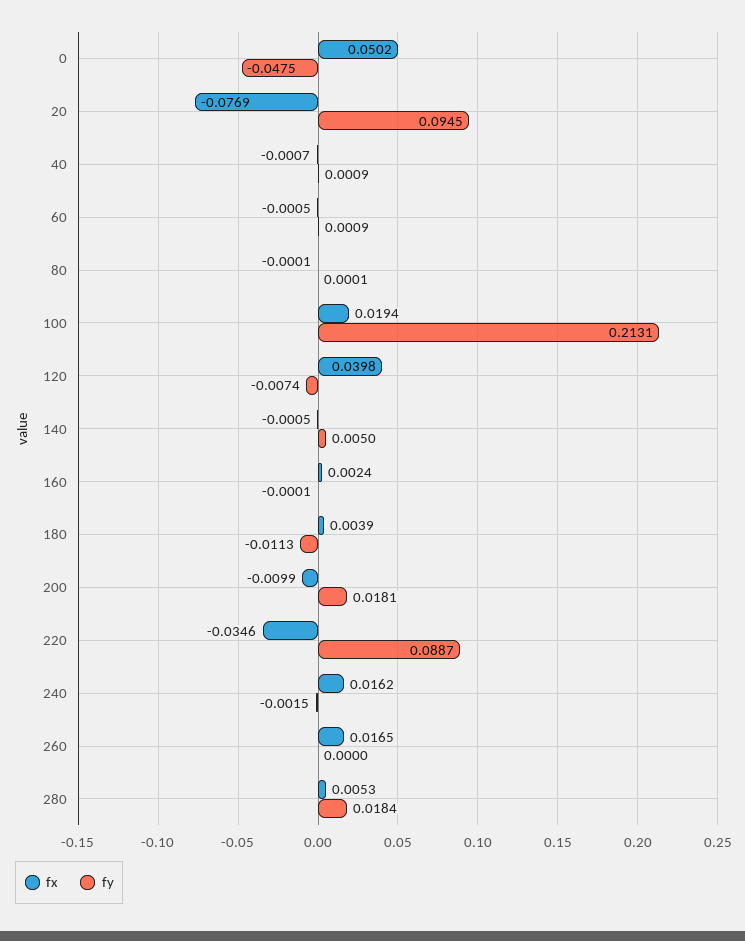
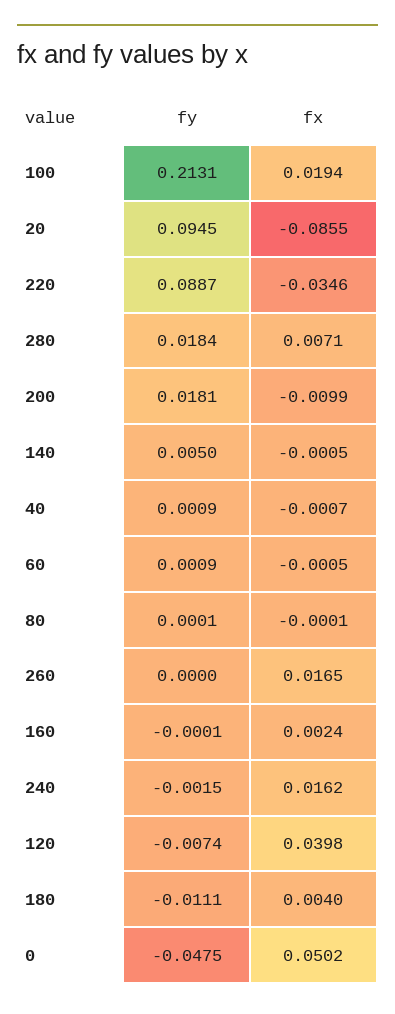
fx, 20: -0.0769 -> -0.0855
fx, 180: 0.0039 -> 0.004
fy, 180: -0.0113 -> -0.0111
fx, 280: 0.0053 -> 0.0071

